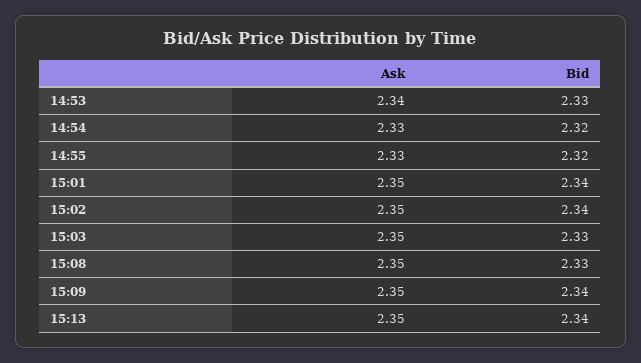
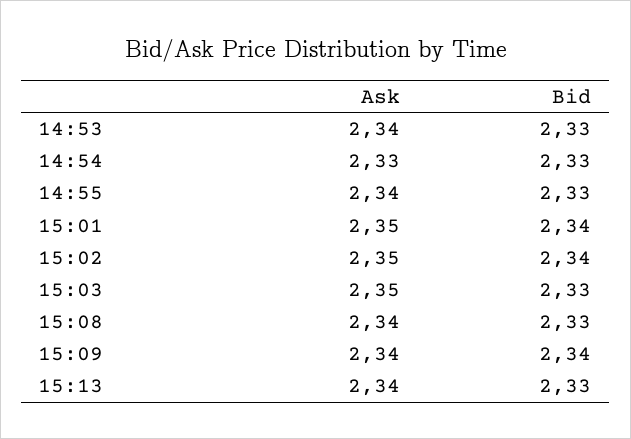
Bid, 14:54: 2.32 -> 2.33
Ask, 14:55: 2.33 -> 2.34
Bid, 14:55: 2.32 -> 2.33
Ask, 15:08: 2.35 -> 2.34
Ask, 15:09: 2.35 -> 2.34
Ask, 15:13: 2.35 -> 2.34
Bid, 15:13: 2.34 -> 2.33

